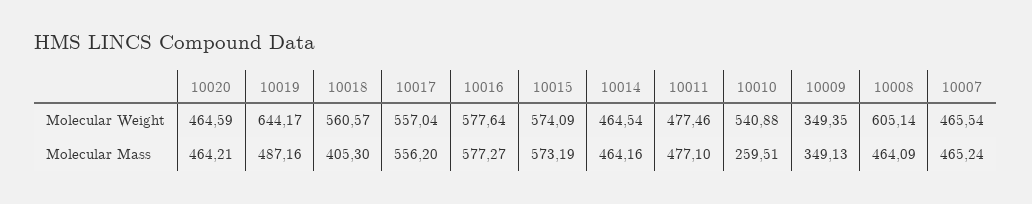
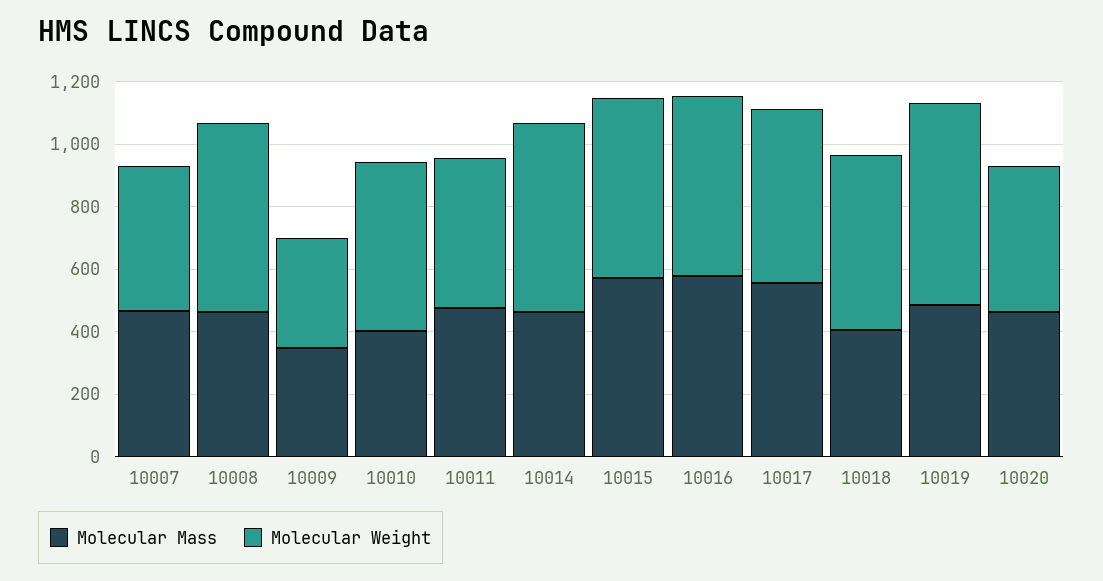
Molecular Weight, 10014: 464.54 -> 600
Molecular Mass, 10010: 259.51 -> 400

